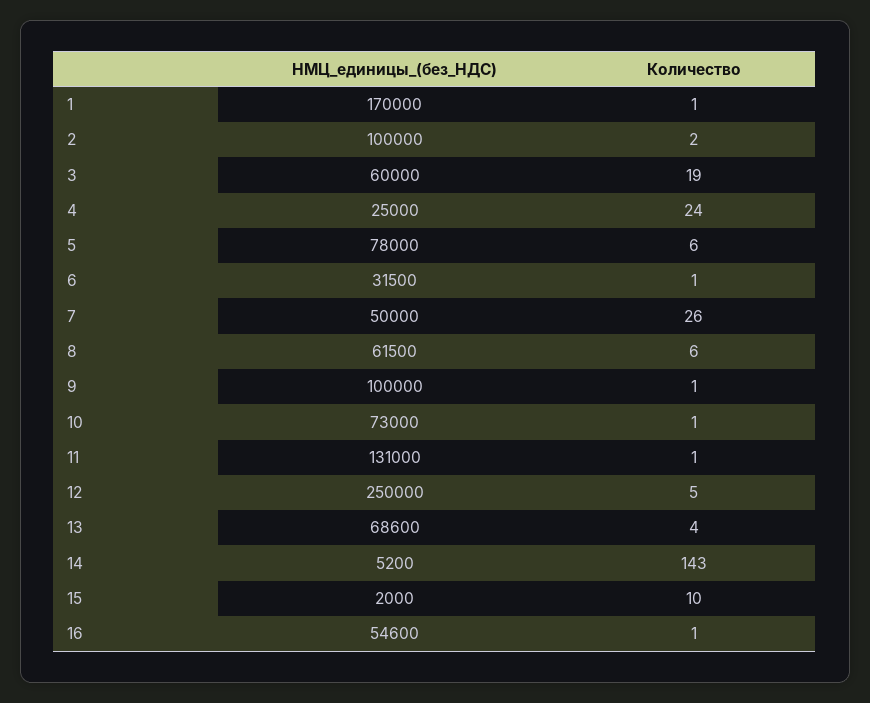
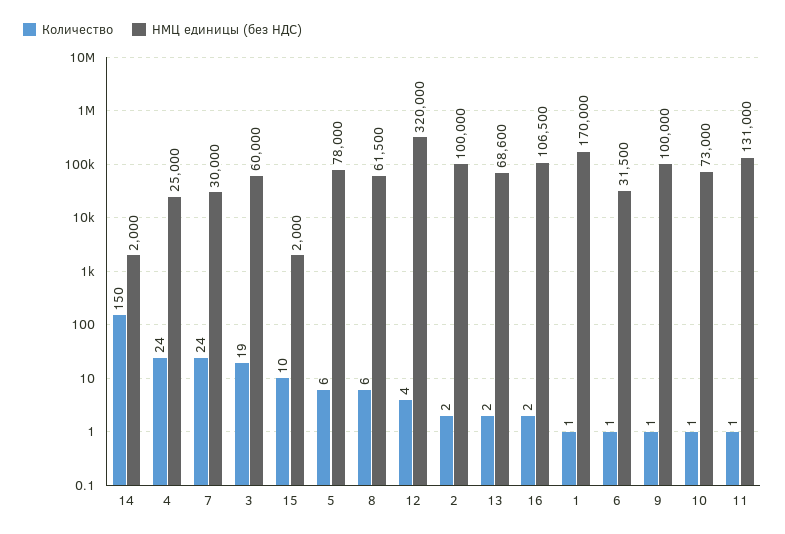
НМЦ_единицы_(без_НДС), 7: 50000 -> 30000
Количество, 7: 26 -> 24
НМЦ_единицы_(без_НДС), 12: 250000 -> 320000
Количество, 12: 5 -> 4
Количество, 13: 4 -> 2
НМЦ_единицы_(без_НДС), 14: 5200 -> 2000
Количество, 14: 143 -> 150
НМЦ_единицы_(без_НДС), 16: 54600 -> 106500
Количество, 16: 1 -> 2

